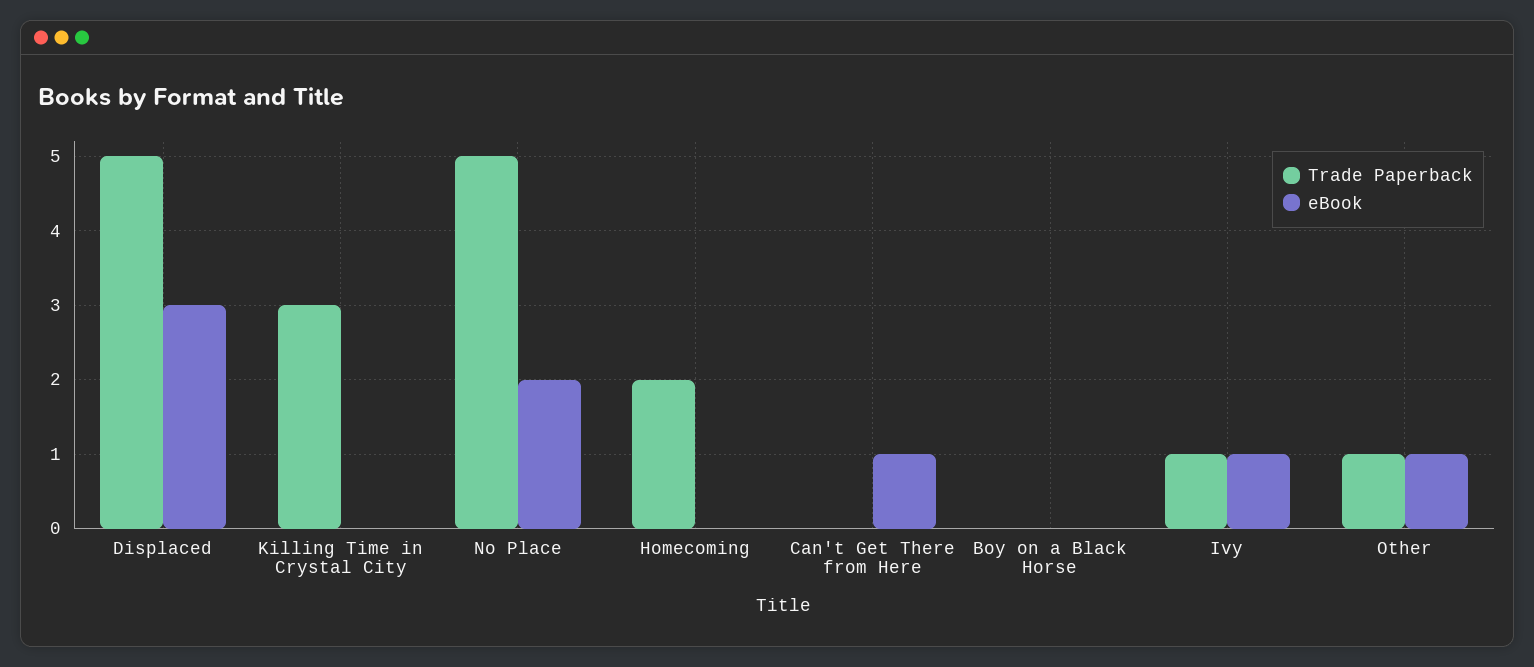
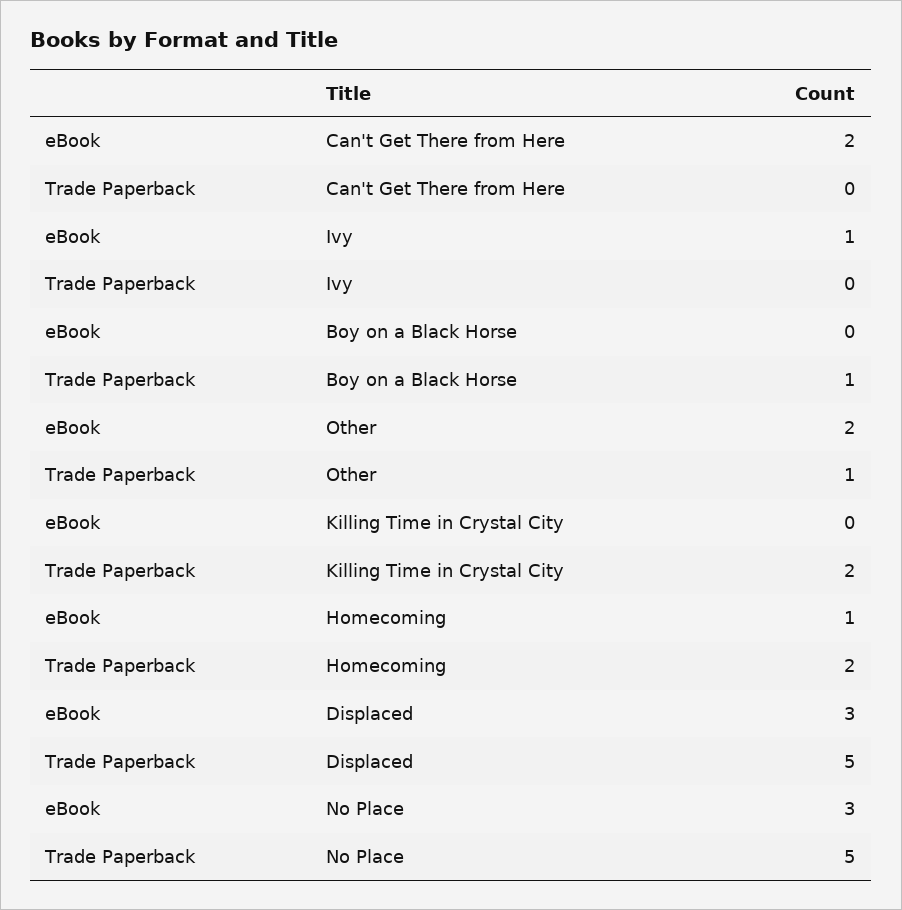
Trade Paperback, Killing Time in Crystal City: 3 -> 2
eBook, No Place: 2 -> 3
eBook, Homecoming: 0 -> 1
eBook, Can't Get There from Here: 1 -> 2
Trade Paperback, Boy on a Black Horse: 0 -> 1
Trade Paperback, Ivy: 1 -> 0
eBook, Other: 1 -> 2

